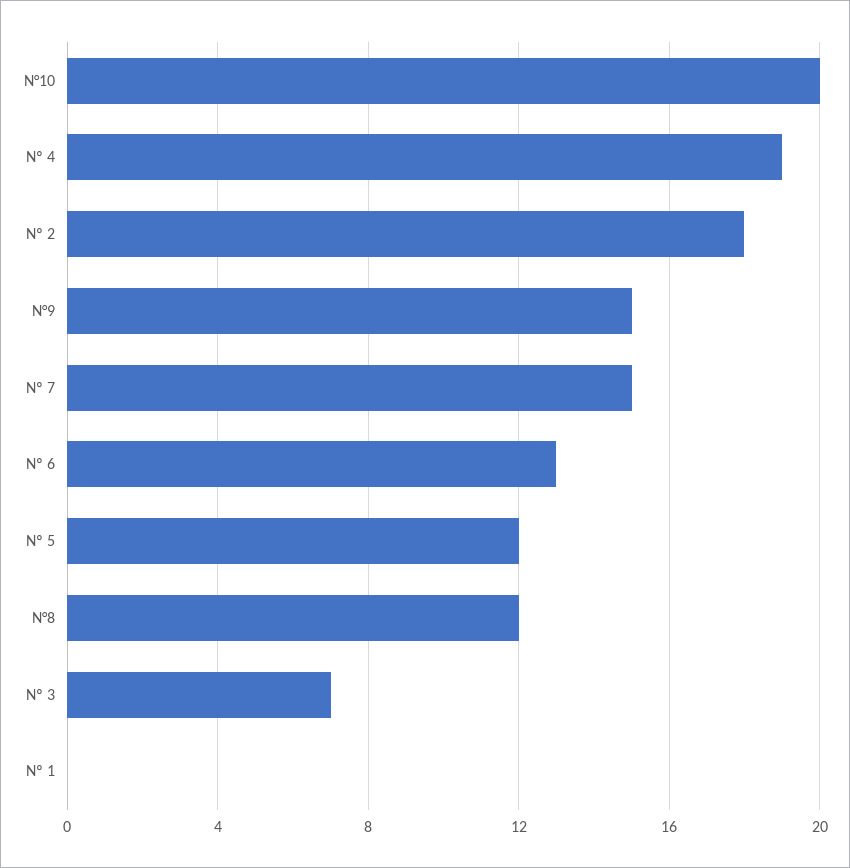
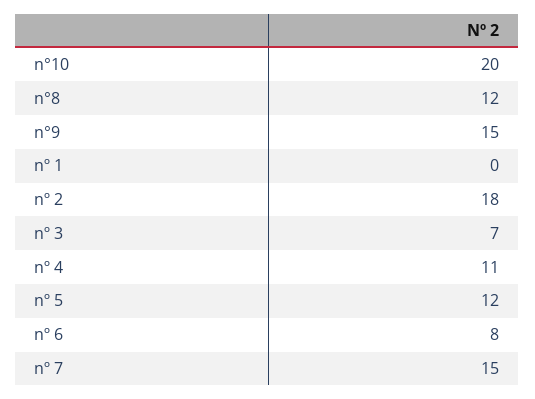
Nº 4: 19 -> 11
Nº 6: 13 -> 8

